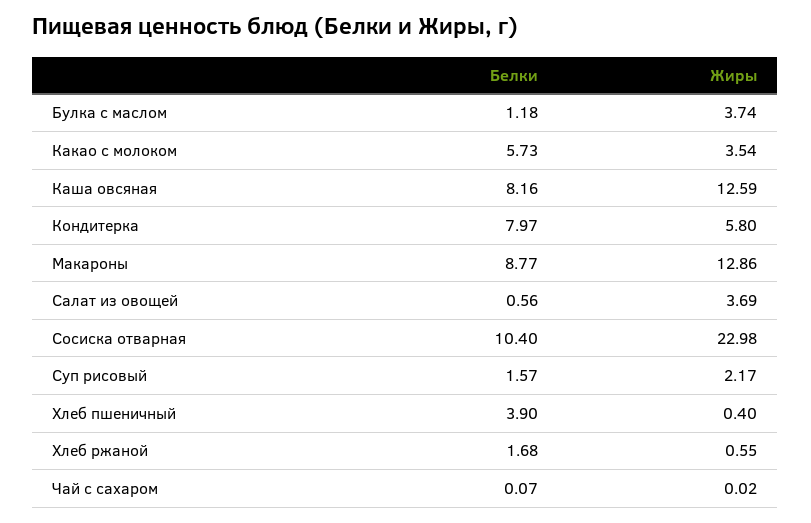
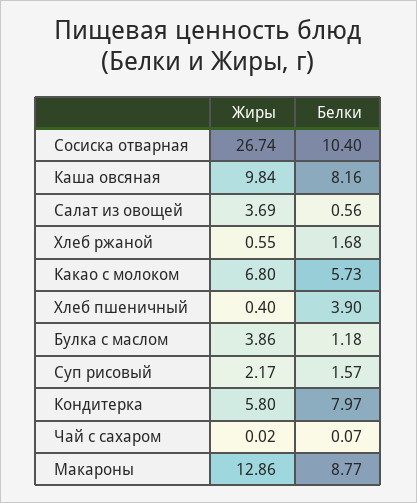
Жиры, Булка с маслом: 3.74 -> 3.86
Жиры, Какао с молоком: 3.54 -> 6.8
Жиры, Каша овсяная: 12.59 -> 9.84
Жиры, Сосиска отварная: 22.98 -> 26.74

